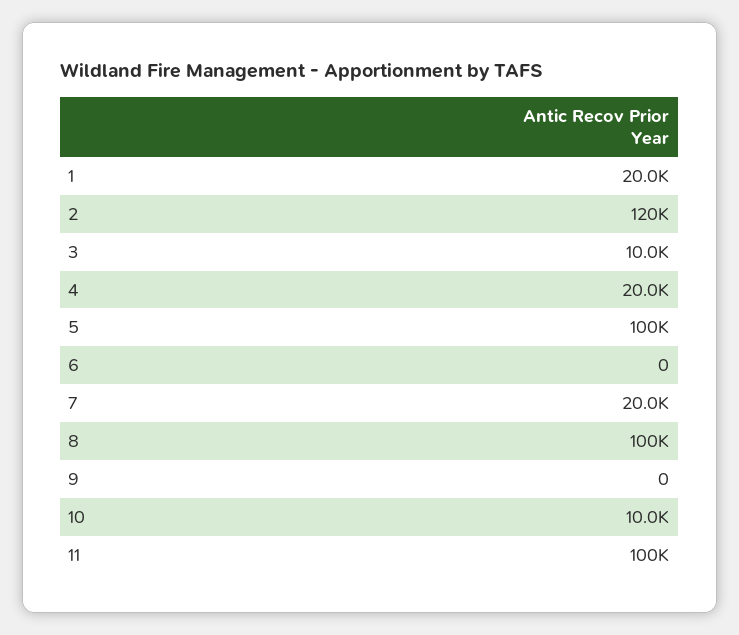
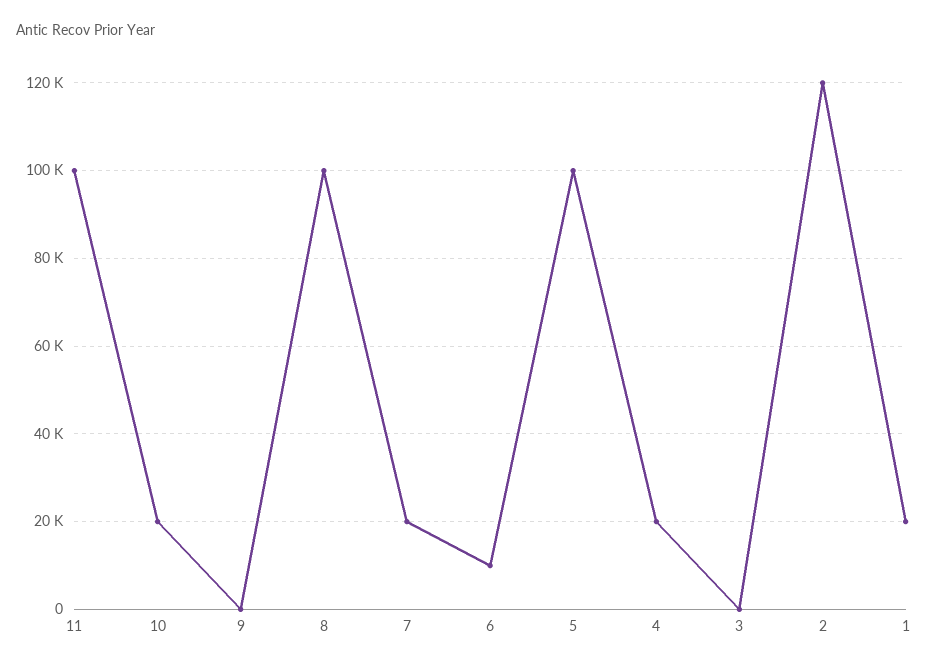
3: 10000 -> 0
6: 0 -> 10000
10: 10000 -> 20000

